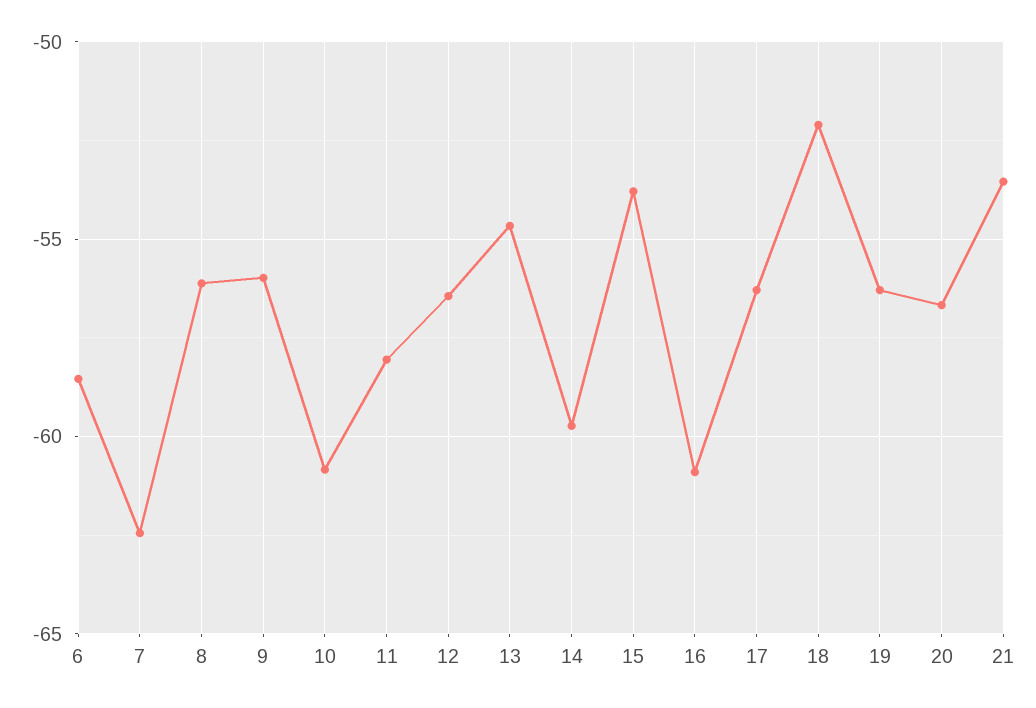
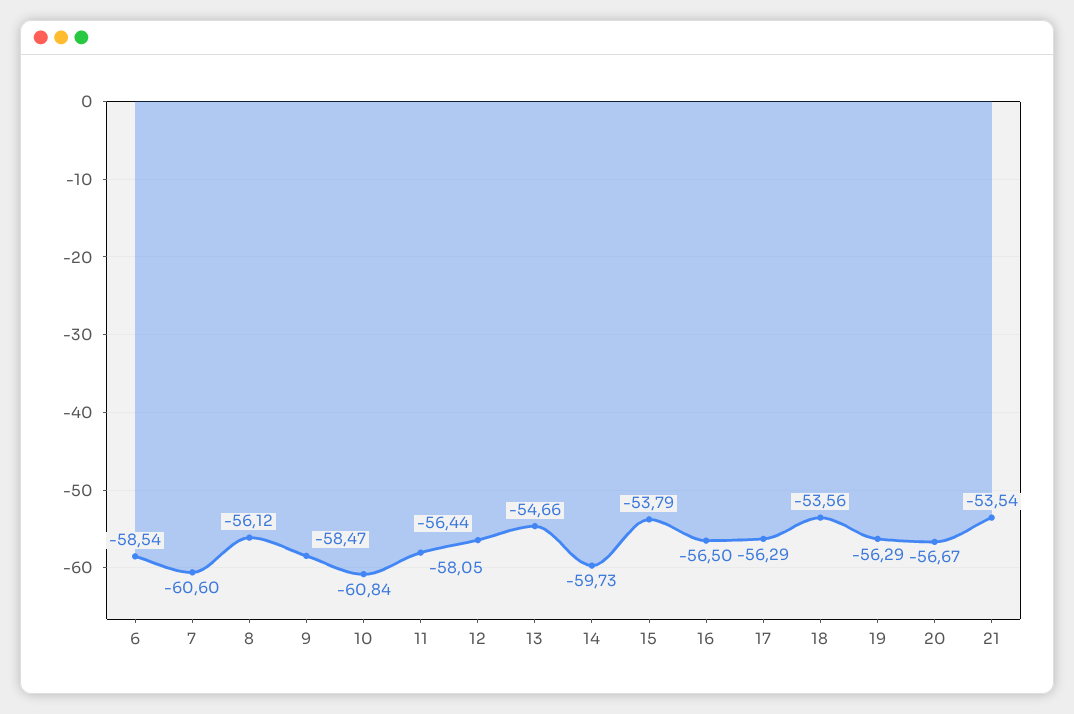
7: -62.5 -> -60.6
9: -56 -> -58.47
16: -61 -> -56.5
18: -52 -> -53.56

